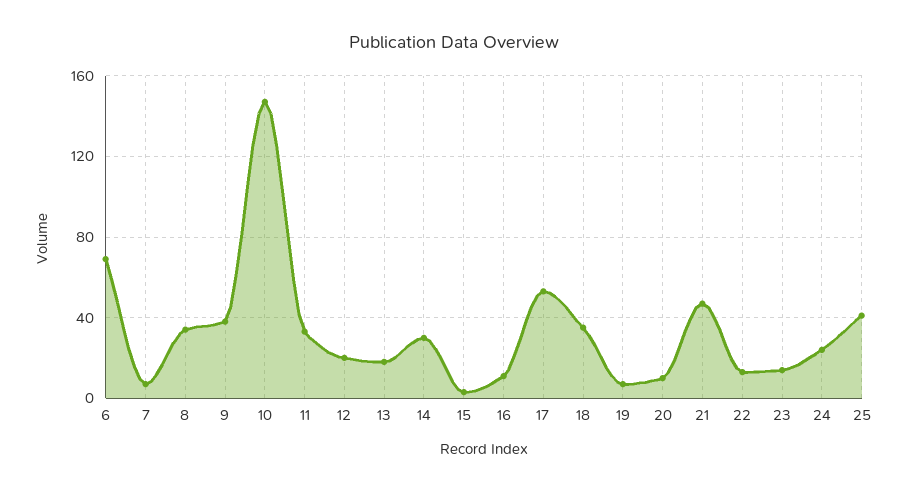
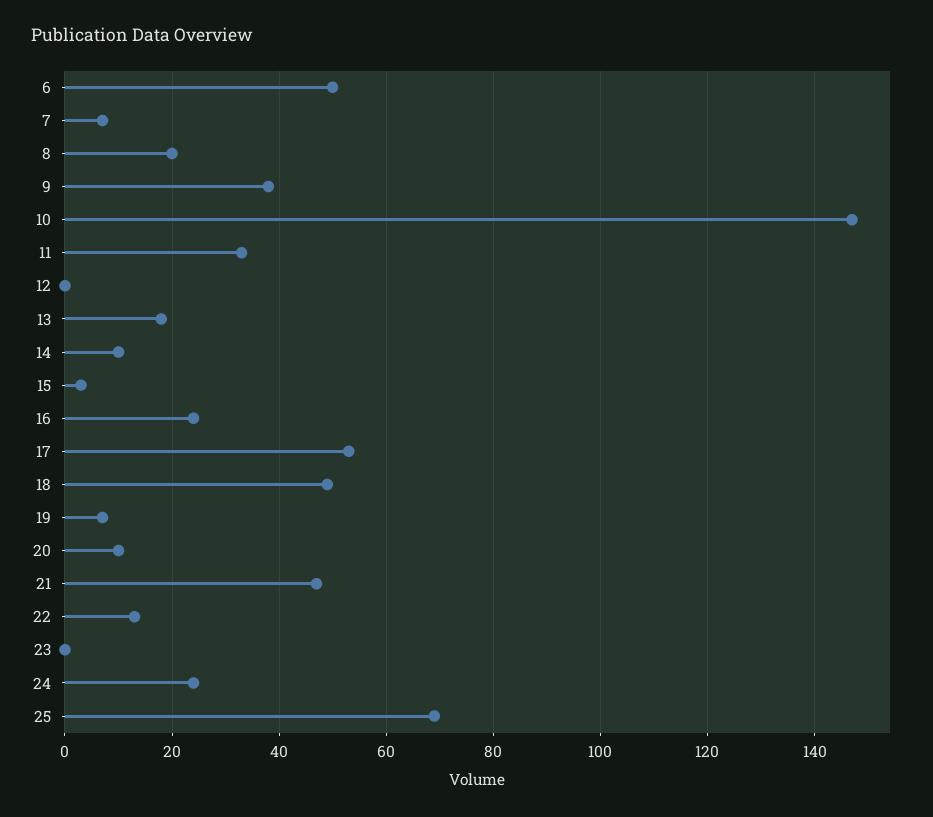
6: 70 -> 50
8: 35 -> 20
12: 20 -> 0
14: 30 -> 10
16: 10 -> 25
18: 35 -> 50
23: 15 -> 0
25: 40 -> 70

